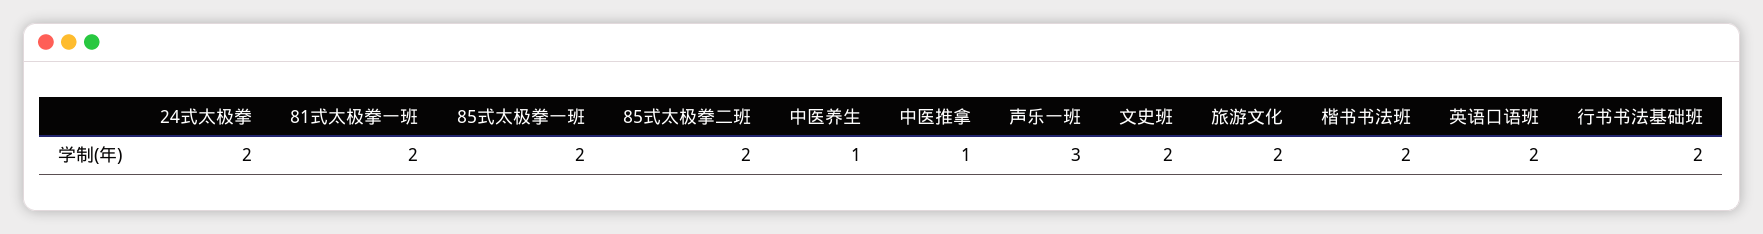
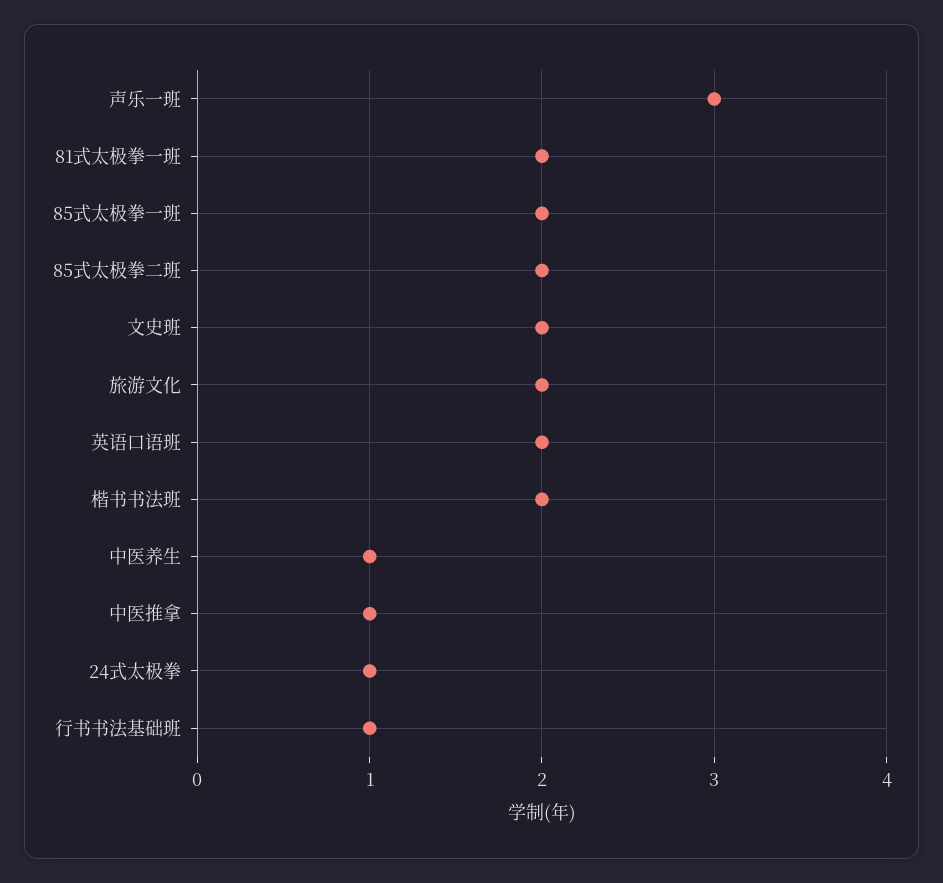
24式太极拳: 2 -> 1
行书书法基础班: 2 -> 1

